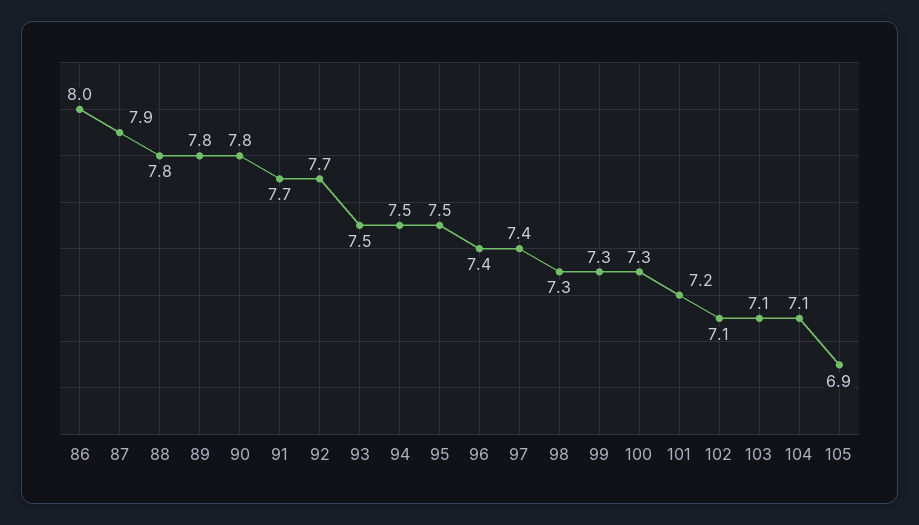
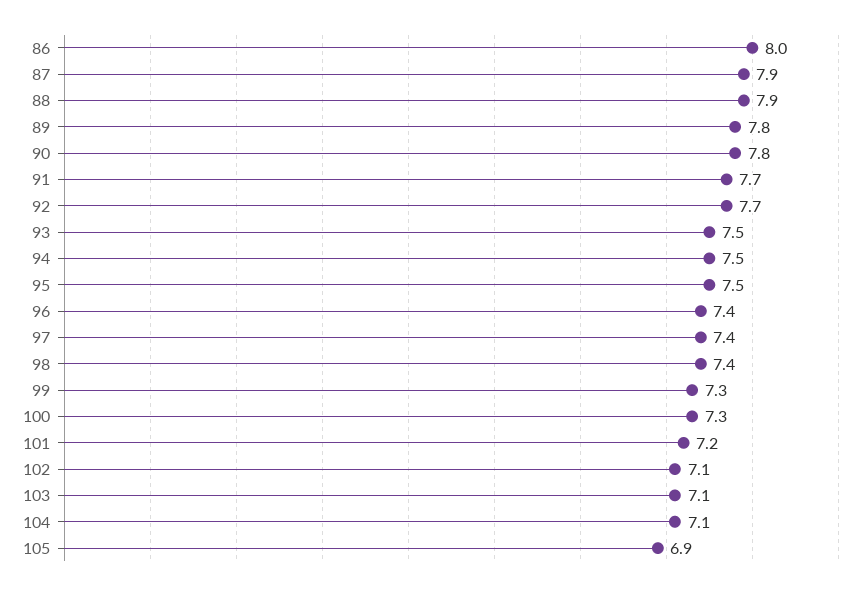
88: 7.8 -> 7.9
98: 7.3 -> 7.4

